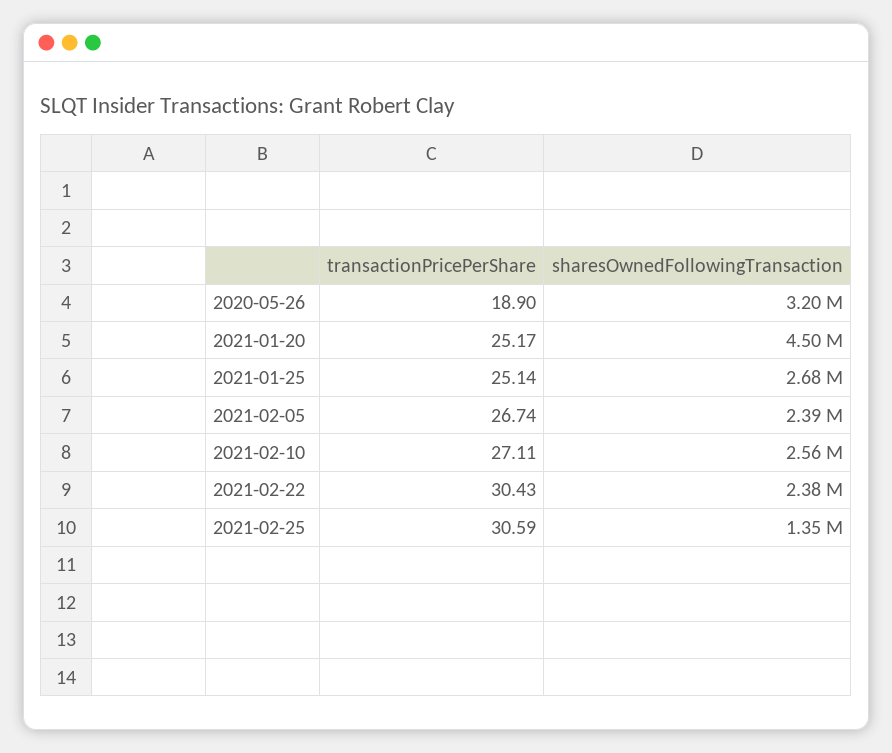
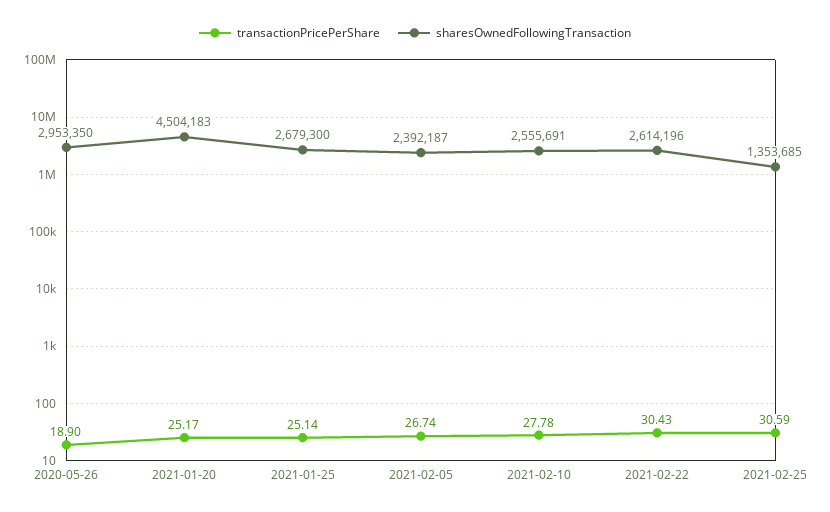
sharesOwnedFollowingTransaction, 2020-05-26: 3200000 -> 2953350
transactionPricePerShare, 2021-02-10: 27.11 -> 27.78
sharesOwnedFollowingTransaction, 2021-02-22: 2380000 -> 2614196

